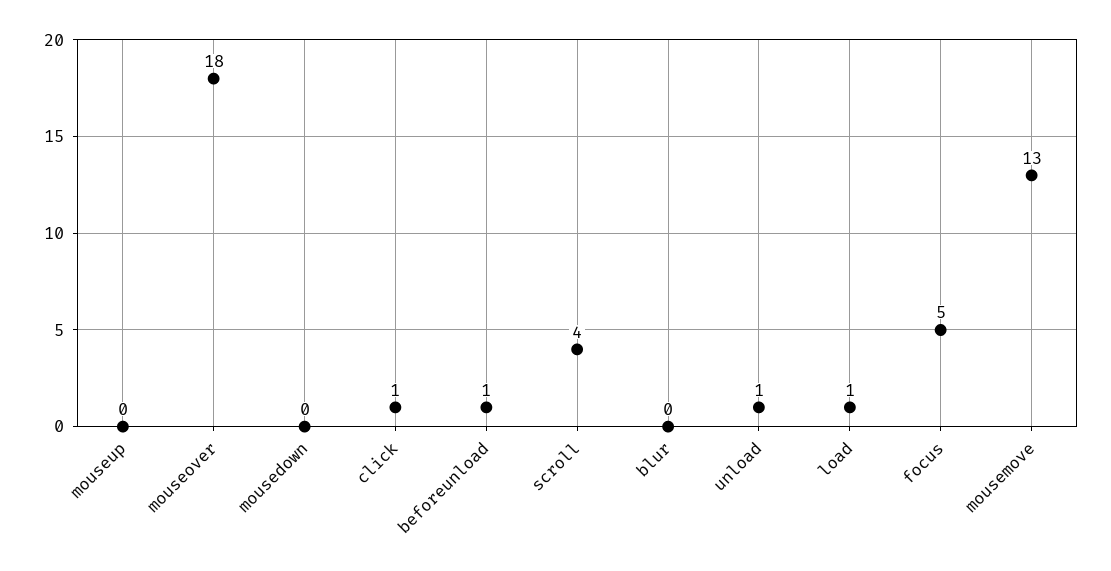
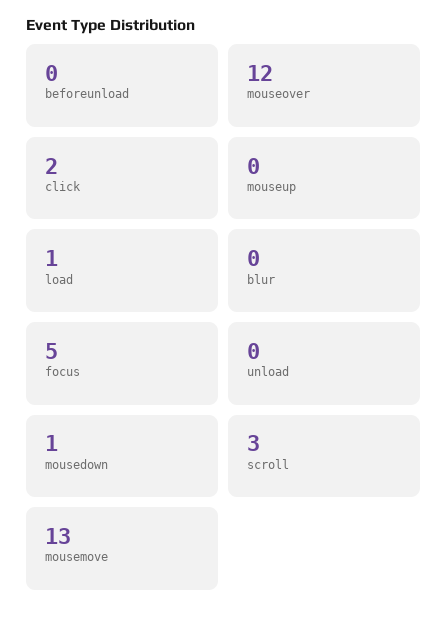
mouseover: 18 -> 12
mousedown: 0 -> 1
click: 1 -> 2
beforeunload: 1 -> 0
scroll: 4 -> 3
unload: 1 -> 0

